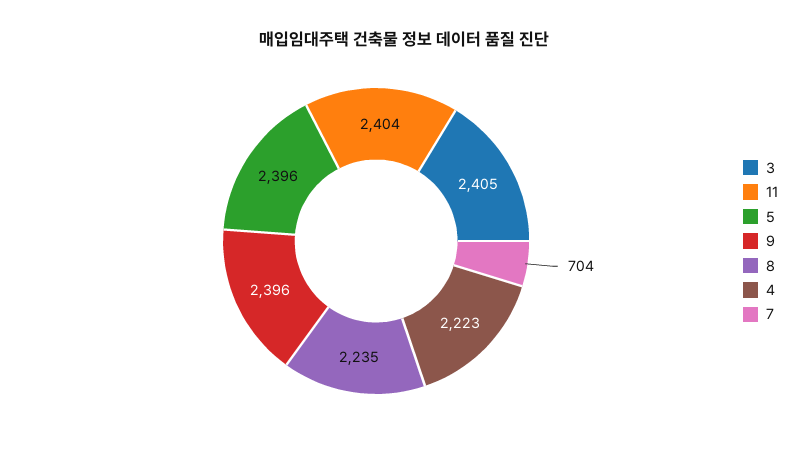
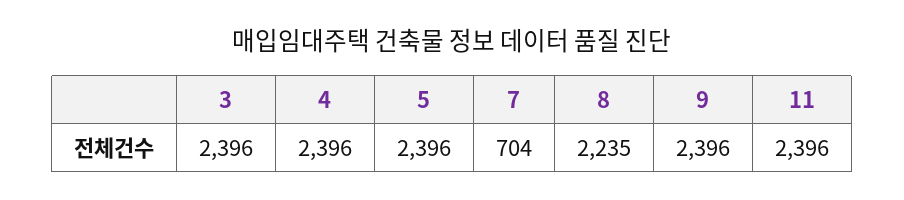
3: 2405 -> 2396
11: 2404 -> 2396
4: 2223 -> 2396

